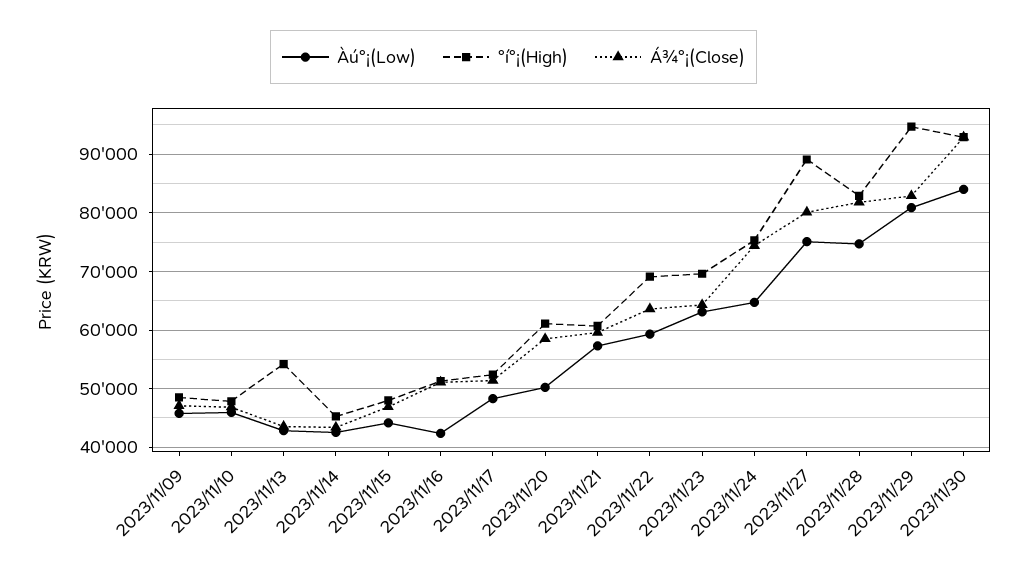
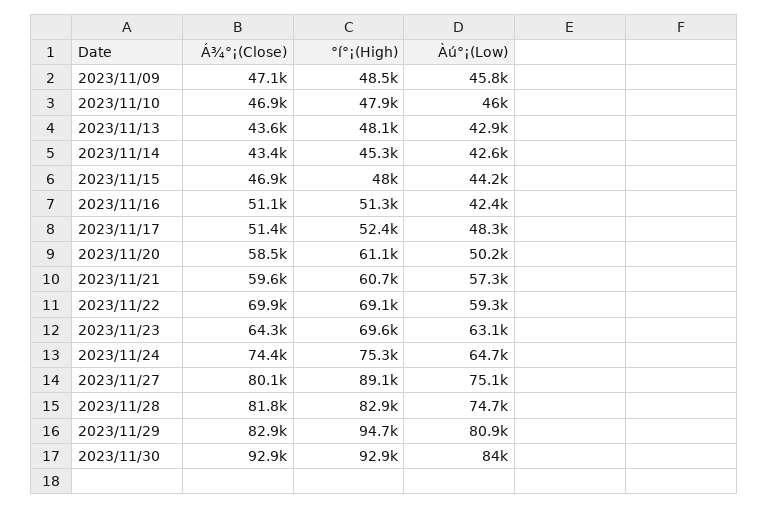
°í°¡(High), 2023/11/13: 54000 -> 48100
Á¾°¡(Close), 2023/11/22: 64000 -> 69900

